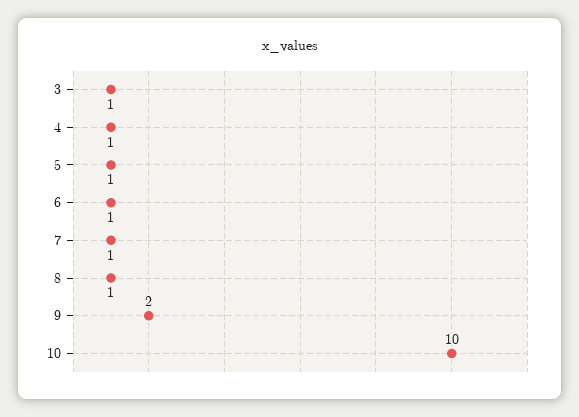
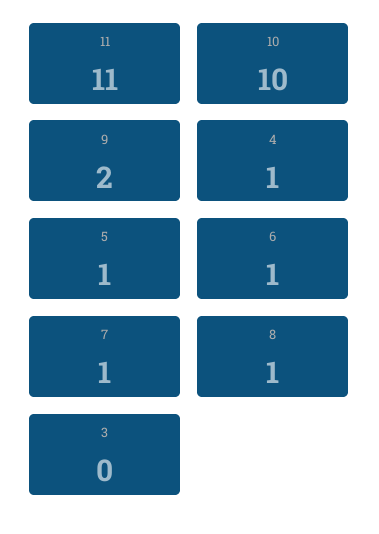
3: 1 -> 0
11: none -> 11

